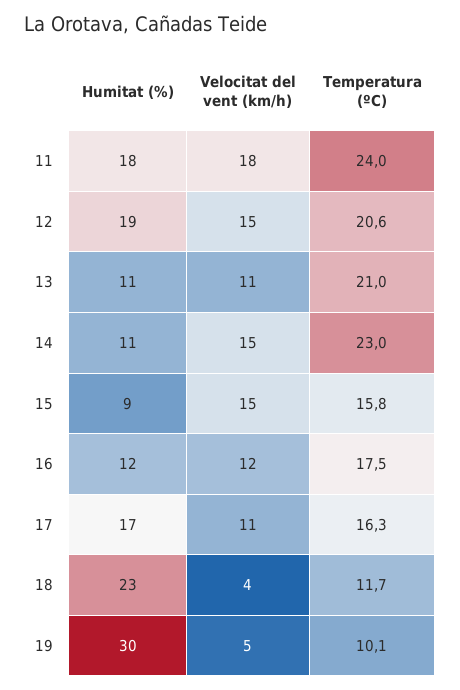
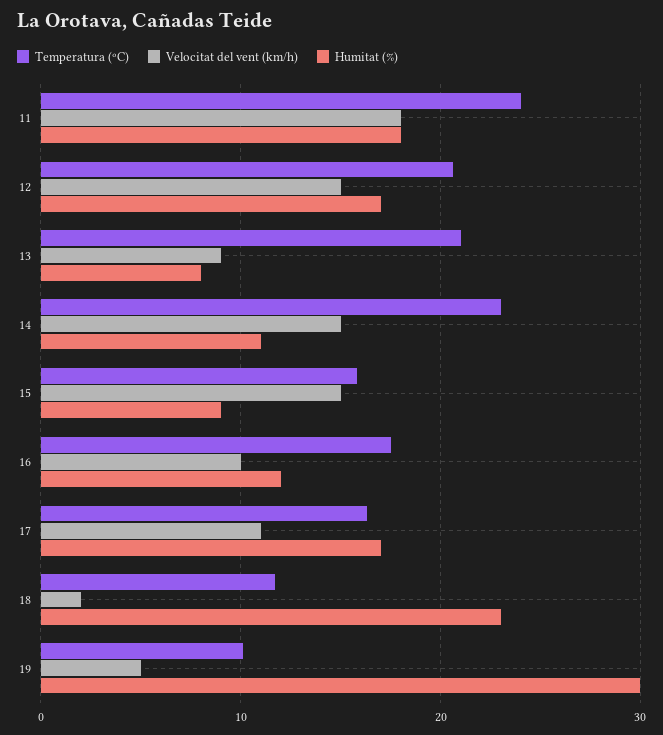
Humitat (%), 12: 19 -> 17
Humitat (%), 13: 11 -> 8
Velocitat del vent (km/h), 13: 11 -> 9
Velocitat del vent (km/h), 16: 12 -> 10
Velocitat del vent (km/h), 18: 4 -> 2

